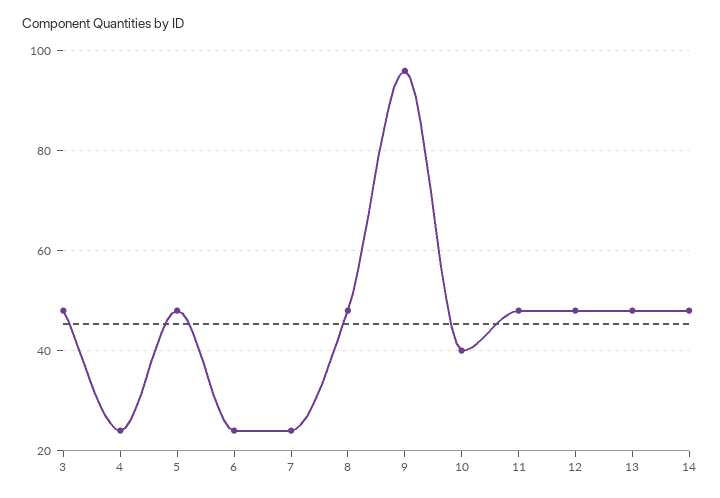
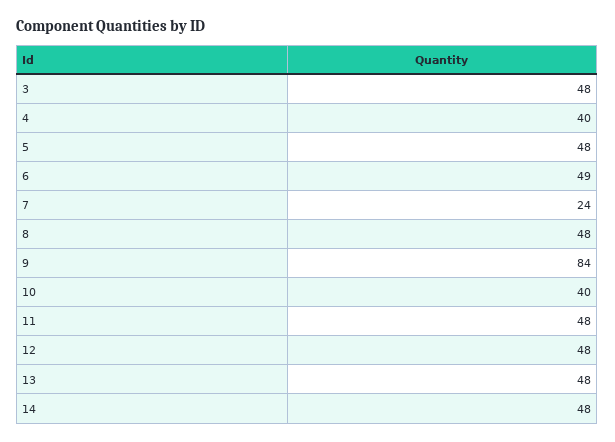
4: 25 -> 40
6: 25 -> 49
9: 95 -> 84

